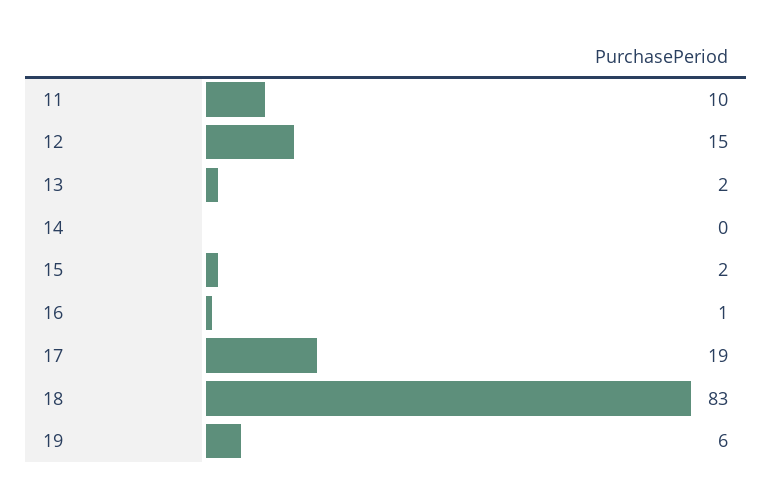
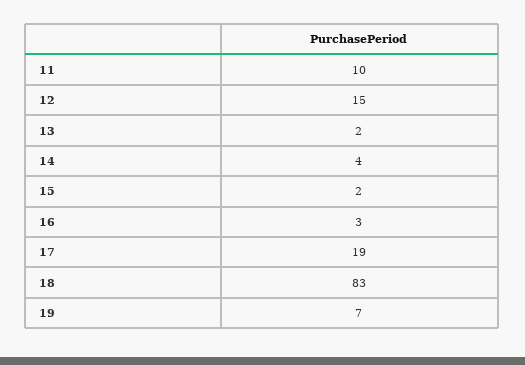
14: 0 -> 4
16: 1 -> 3
19: 6 -> 7

